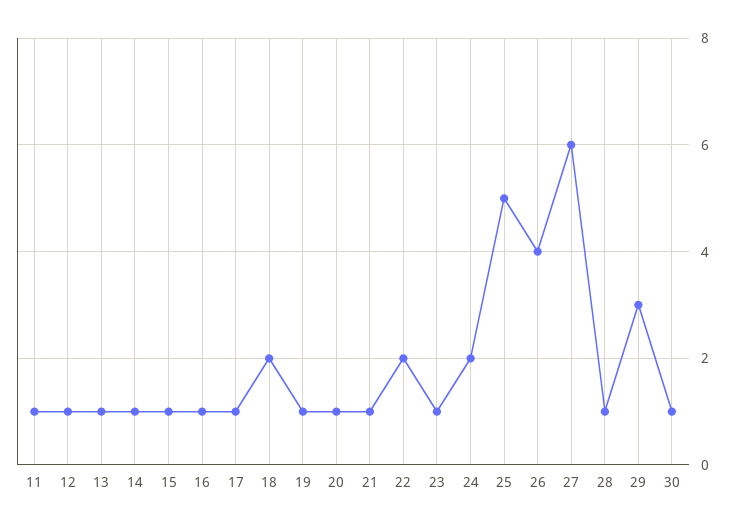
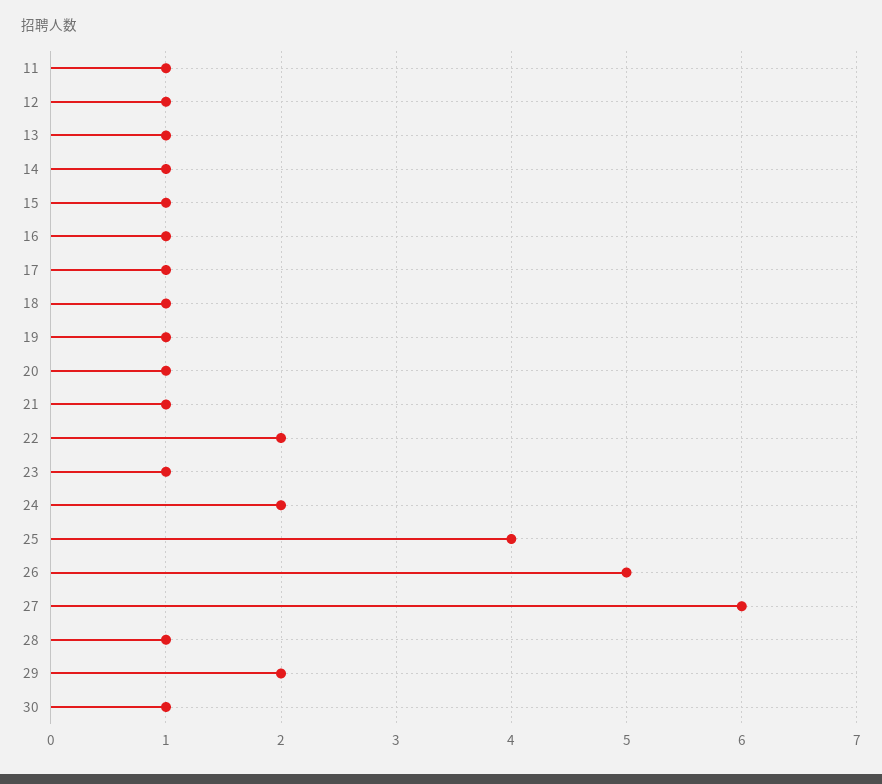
18: 2 -> 1
25: 5 -> 4
26: 4 -> 5
29: 3 -> 2

